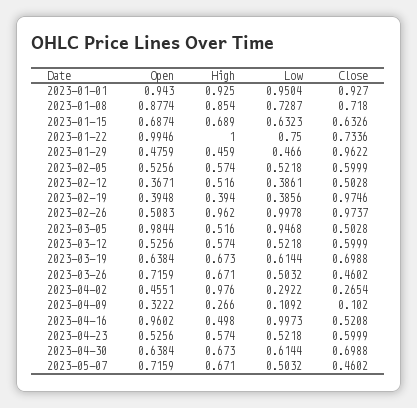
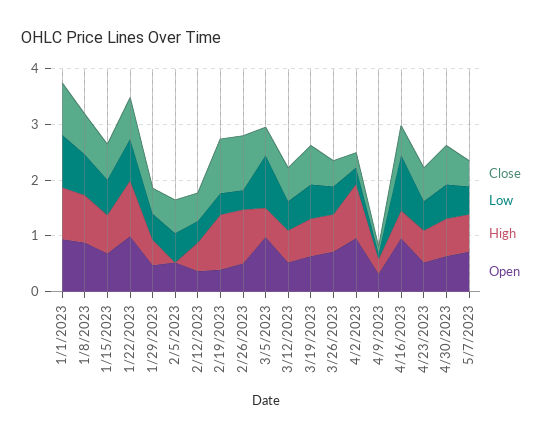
Close, 2023-01-29: 0.9622 -> 0.4
High, 2023-02-05: 0.574 -> 0
High, 2023-02-19: 0.394 -> 1
Low, 2023-02-26: 0.9978 -> 0.4
Open, 2023-04-02: 0.4551 -> 1

